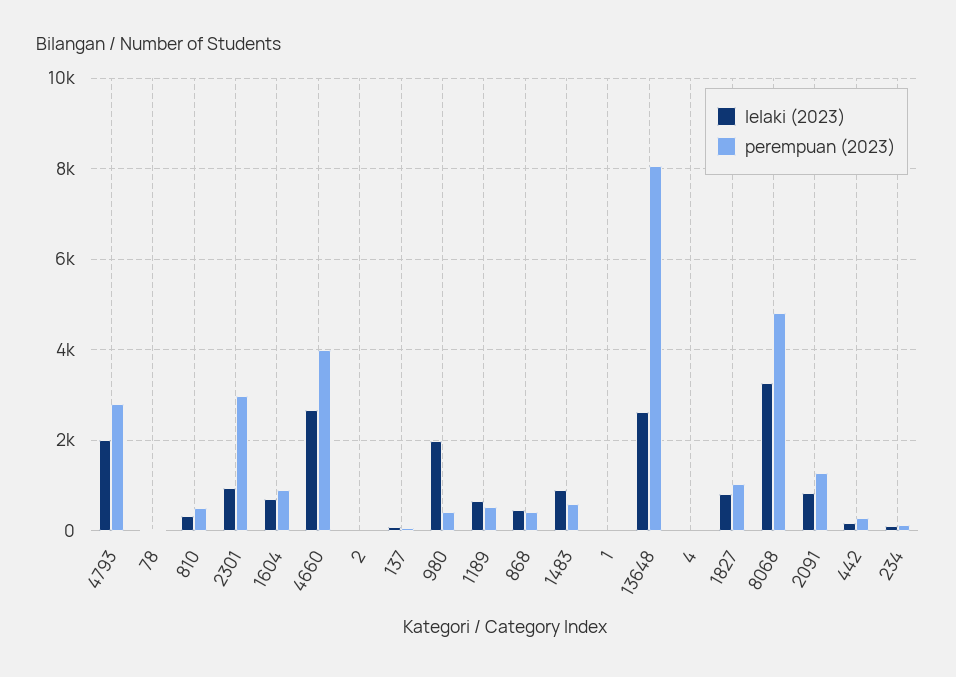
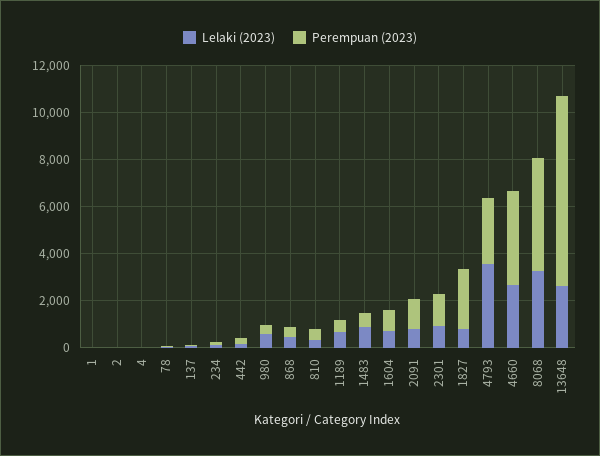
lelaki (2023), 4793: 2000 -> 3500
perempuan (2023), 2301: 3000 -> 1500
lelaki (2023), 980: 2000 -> 500
perempuan (2023), 1827: 1000 -> 2500

